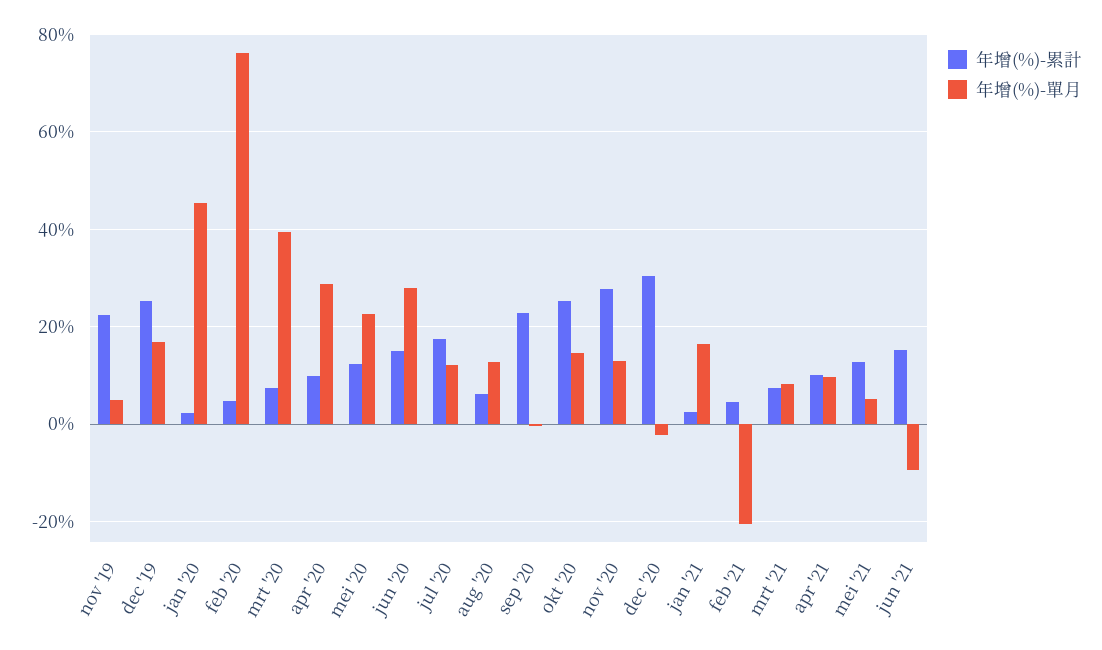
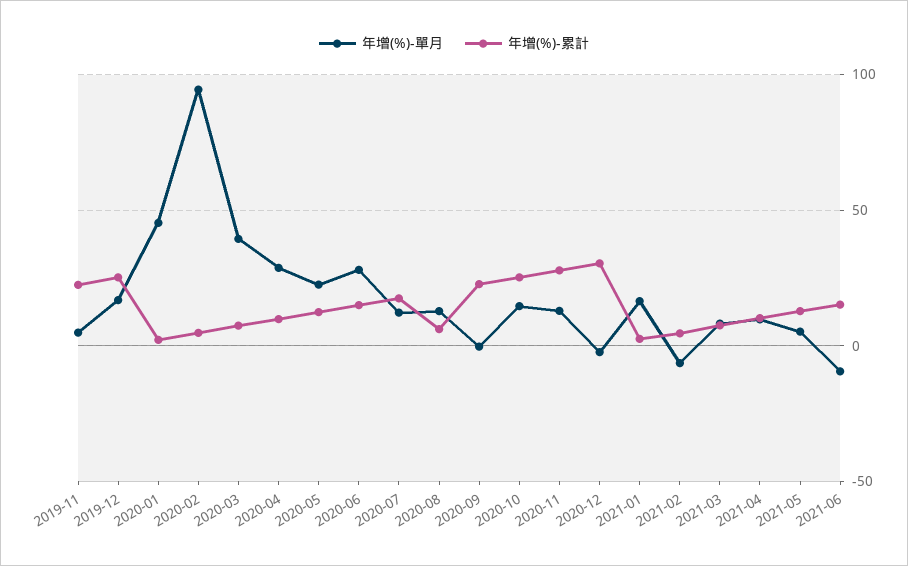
年增(%)-單月, feb '20: 76 -> 95
年增(%)-單月, feb '21: -20 -> -5

